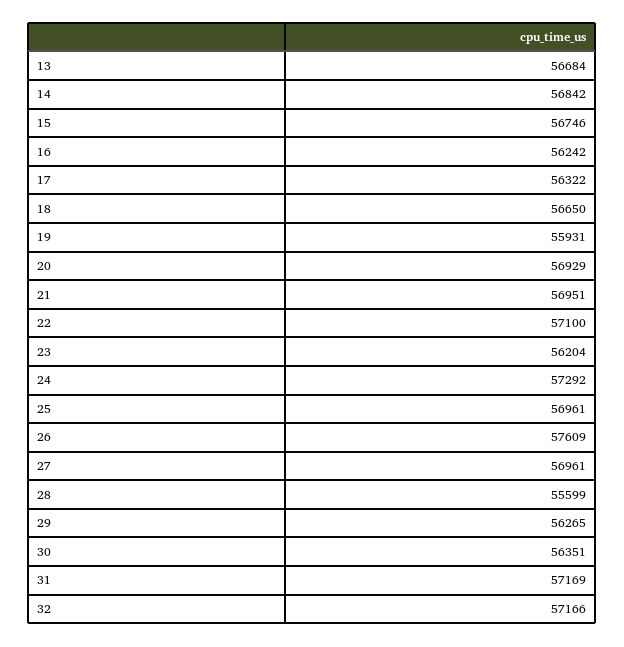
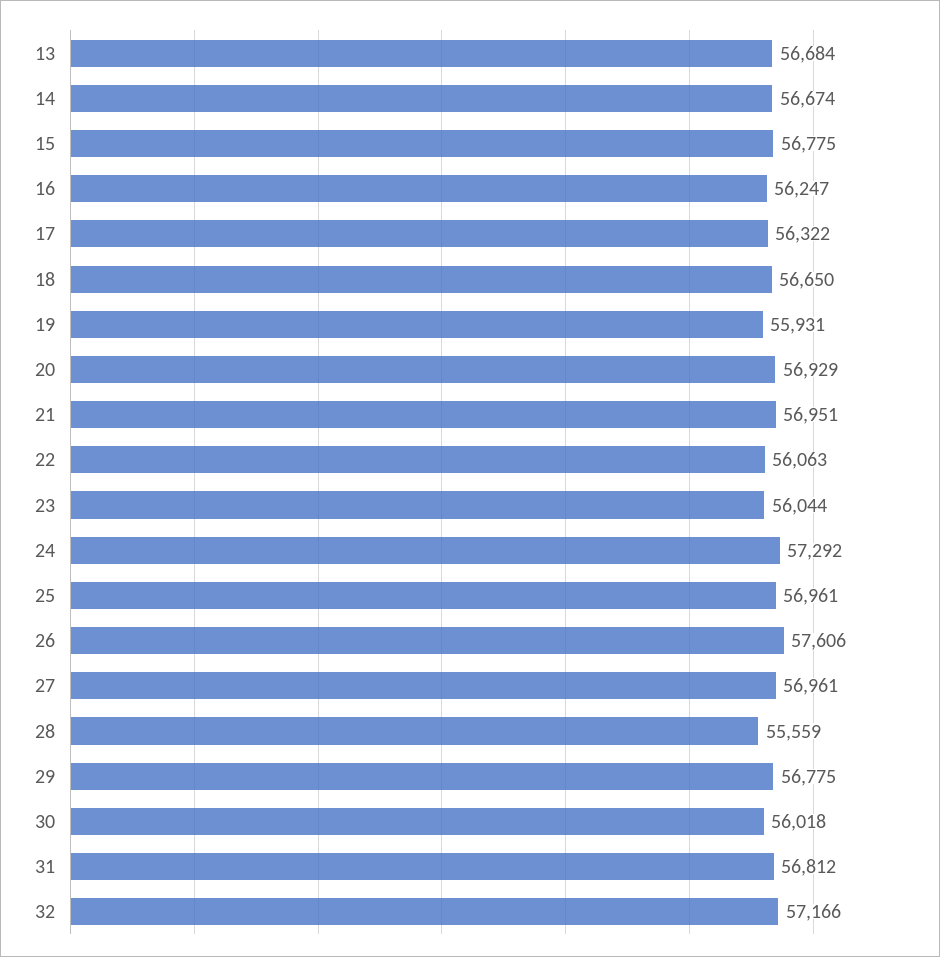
14: 56842 -> 56674
15: 56746 -> 56775
16: 56242 -> 56247
22: 57100 -> 56063
23: 56204 -> 56044
26: 57609 -> 57606
28: 55599 -> 55559
29: 56265 -> 56775
30: 56351 -> 56018
31: 57169 -> 56812

